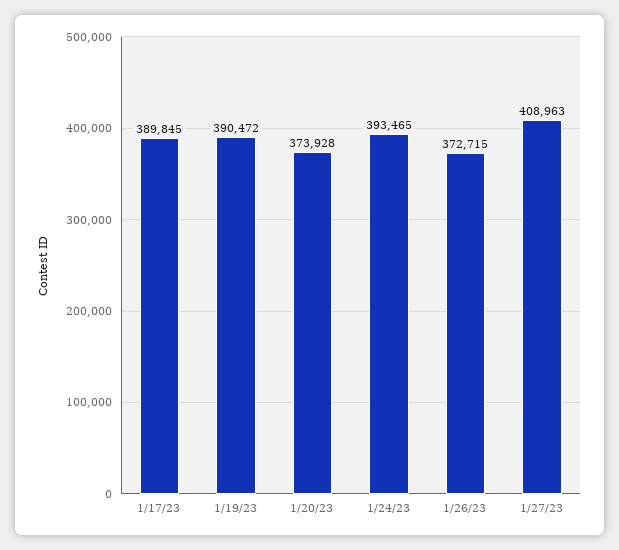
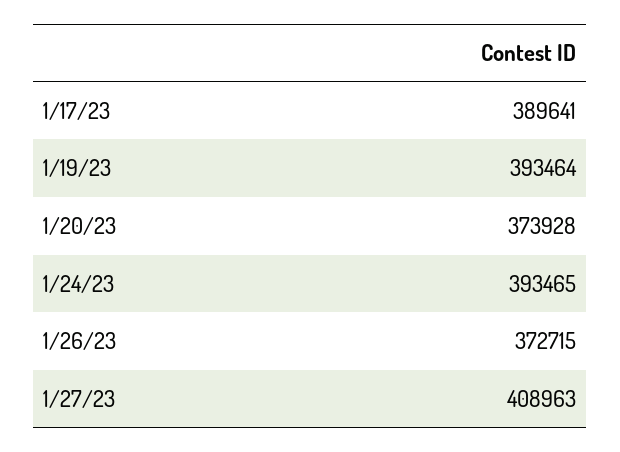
1/17/23: 389845 -> 389641
1/19/23: 390472 -> 393464

